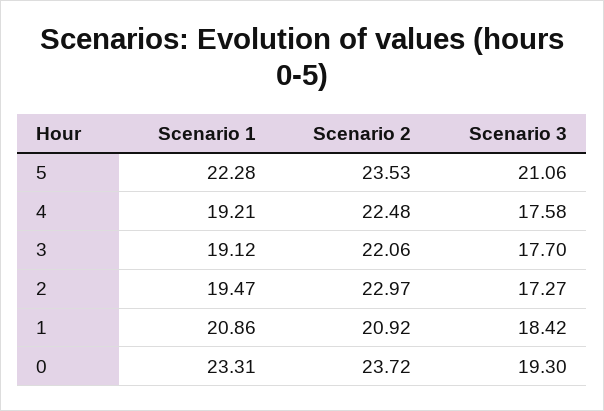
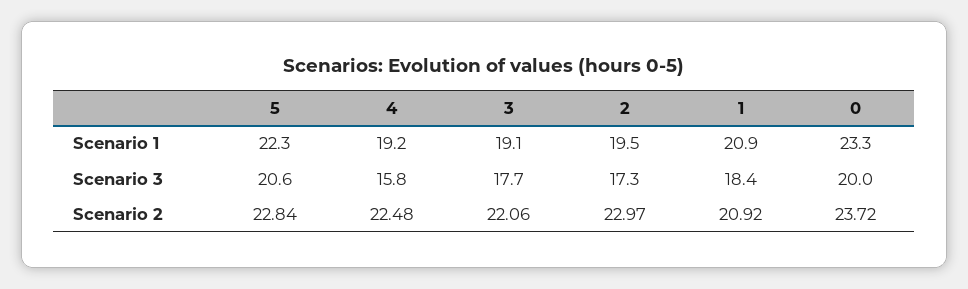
Scenario 2, 5: 23.53 -> 22.84
Scenario 3, 5: 21.06 -> 20.6
Scenario 3, 4: 17.58 -> 15.8
Scenario 3, 0: 19.3 -> 20

